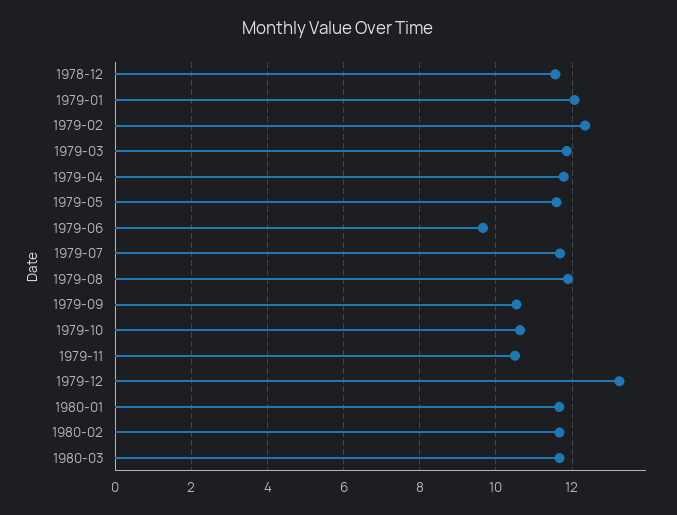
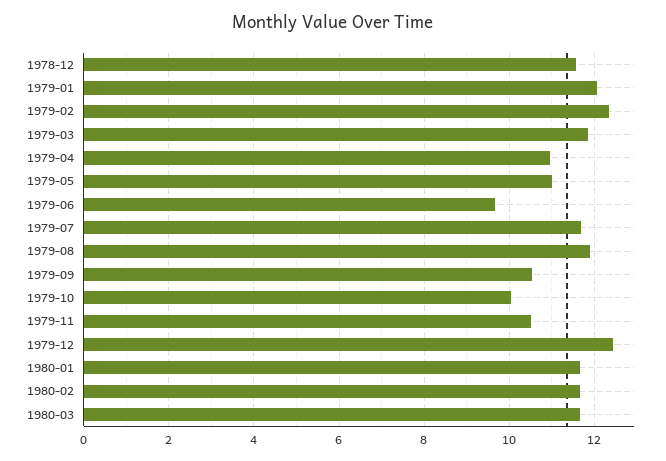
1979-04: 11.8 -> 11
1979-05: 11.6 -> 11
1979-10: 10.6 -> 10
1979-12: 13.2 -> 12.4

